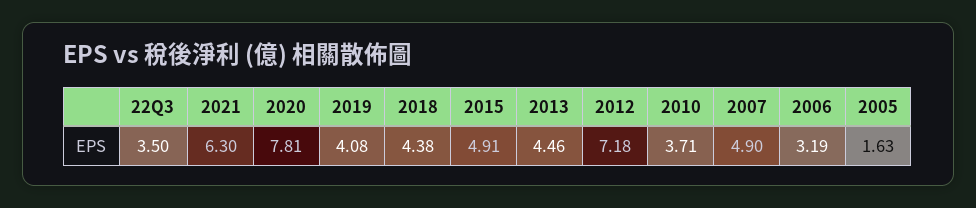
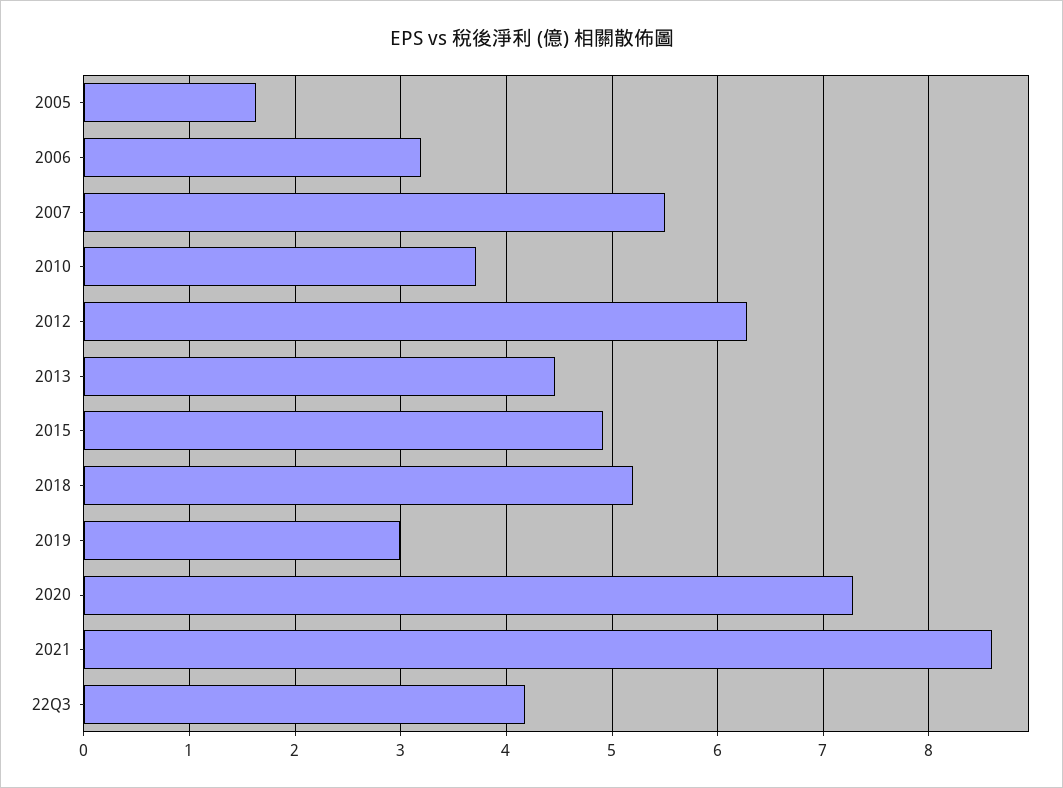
22Q3: 3.5 -> 4.2
2021: 6.3 -> 8.6
2020: 7.81 -> 7.3
2019: 4.08 -> 3
2018: 4.38 -> 5.2
2012: 7.18 -> 6.3
2007: 4.9 -> 5.5

